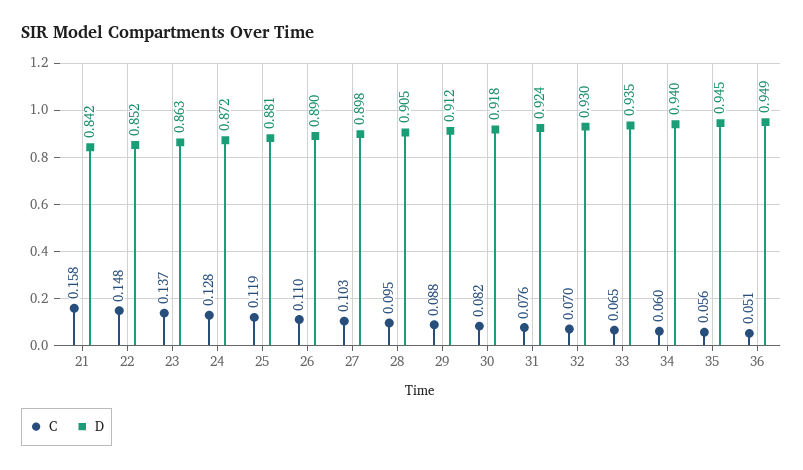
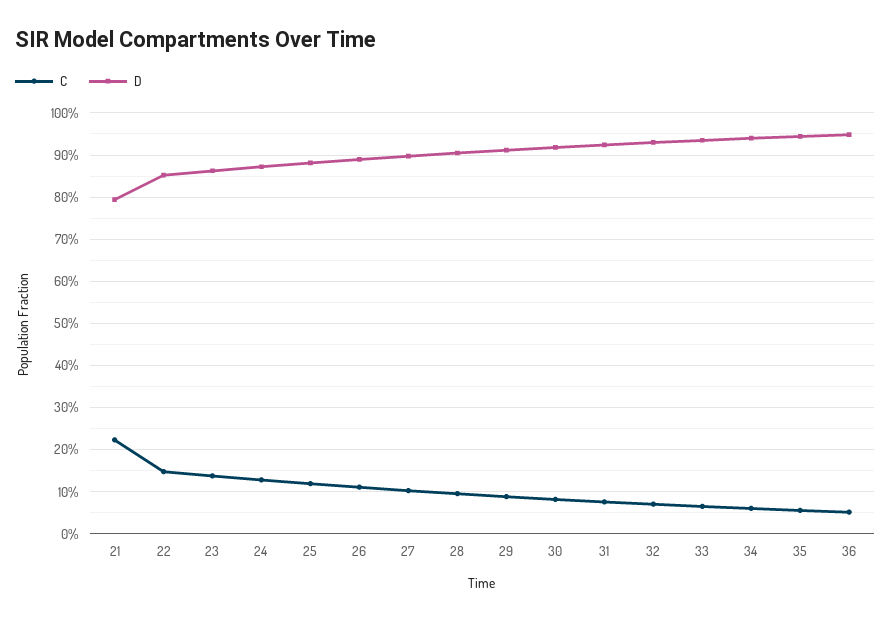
C, 21: 0.158 -> 0.22
D, 21: 0.842 -> 0.8

